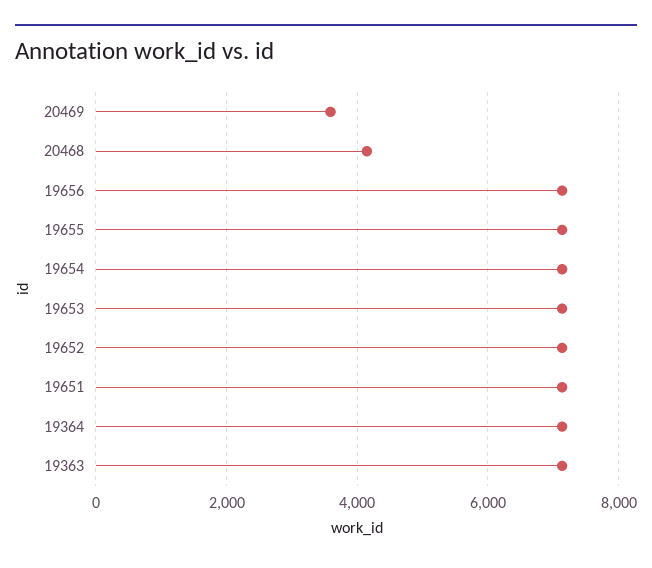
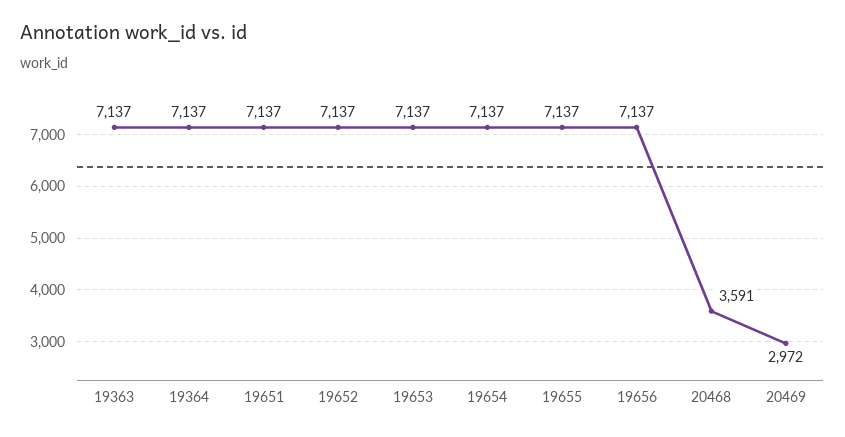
20469: 3600 -> 2972
20468: 4200 -> 3591

